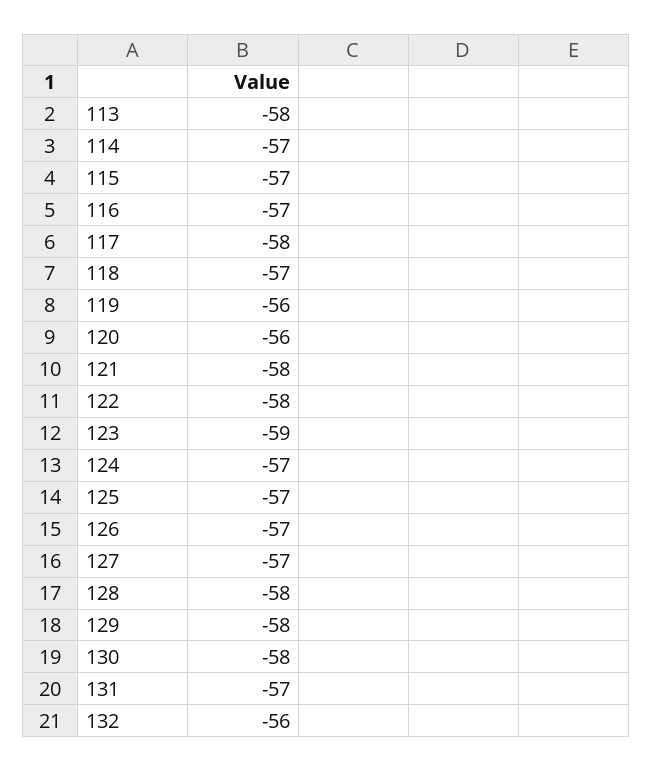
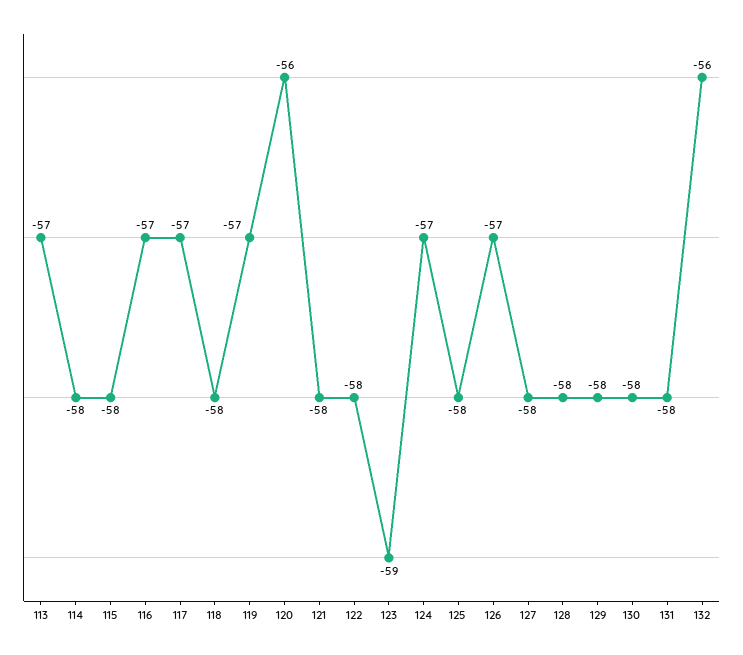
113: -58 -> -57
114: -57 -> -58
115: -57 -> -58
117: -58 -> -57
118: -57 -> -58
119: -56 -> -57
125: -57 -> -58
127: -57 -> -58
131: -57 -> -58

